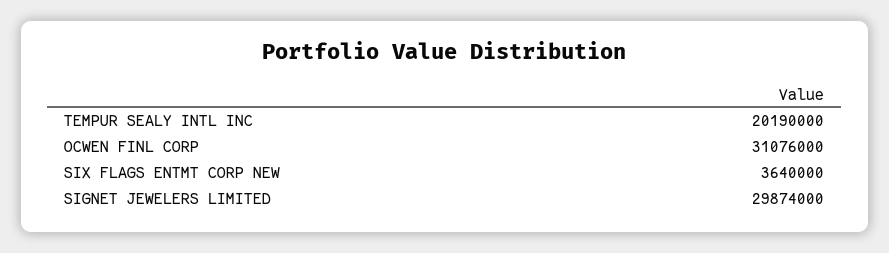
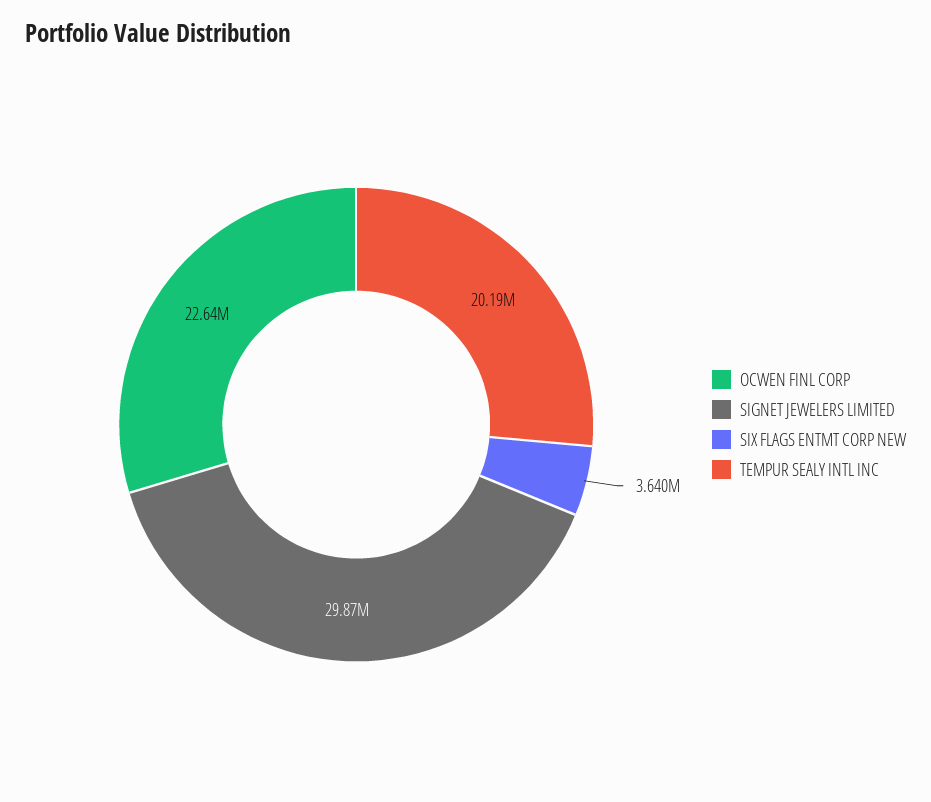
OCWEN FINL CORP: 31076000 -> 22640000

